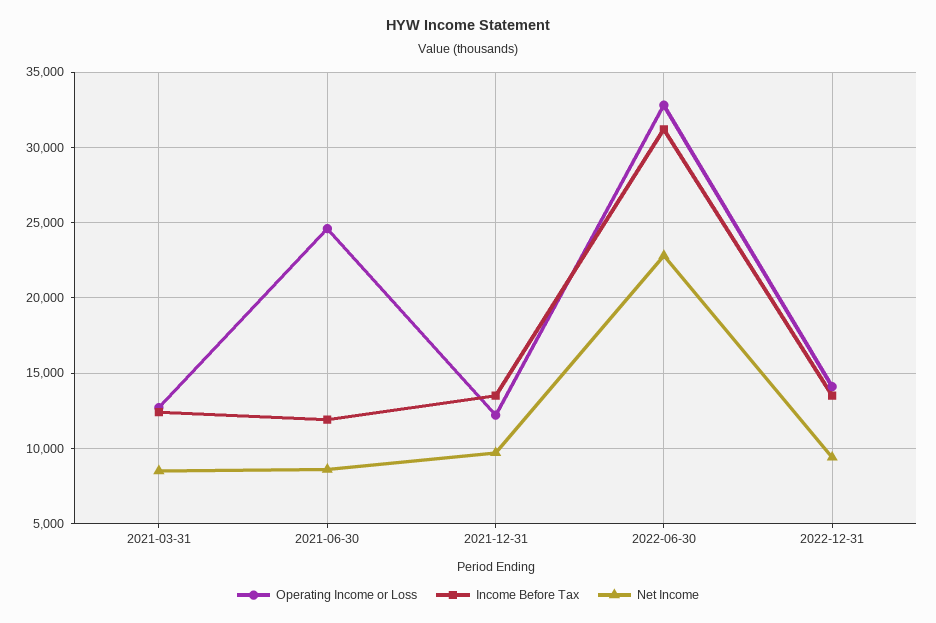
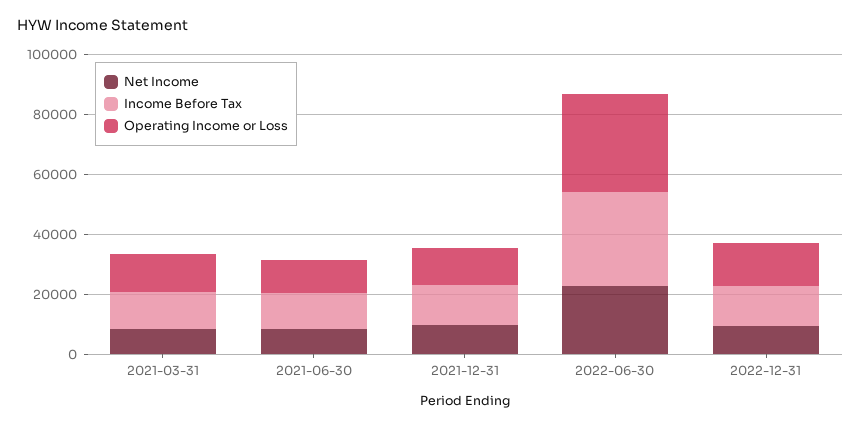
Operating Income or Loss, 2021-06-30: 24500 -> 10000

